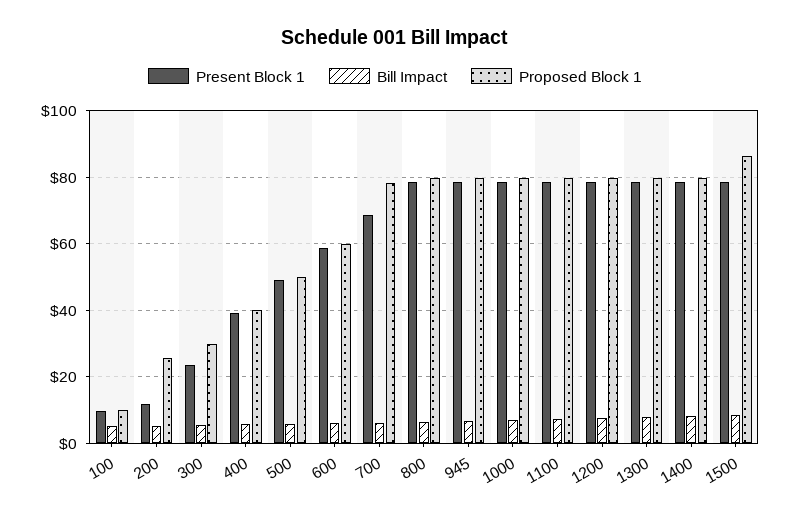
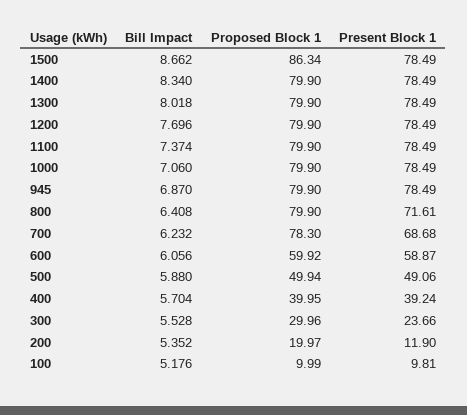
Proposed Block 1, 200: 26 -> 19.97
Present Block 1, 800: 78 -> 71.61

